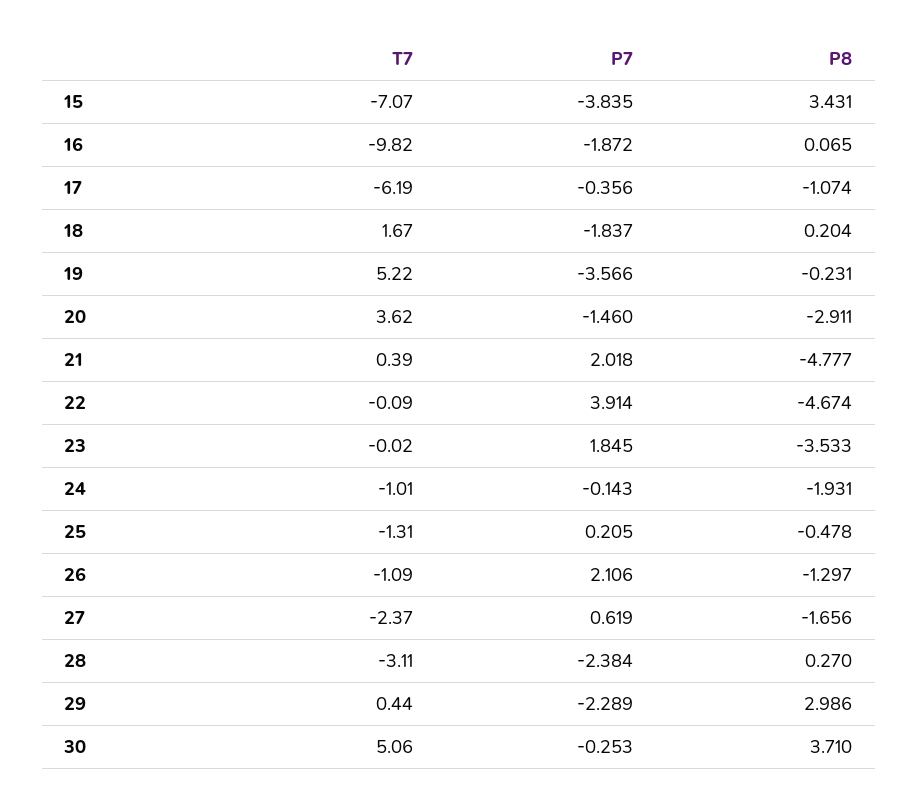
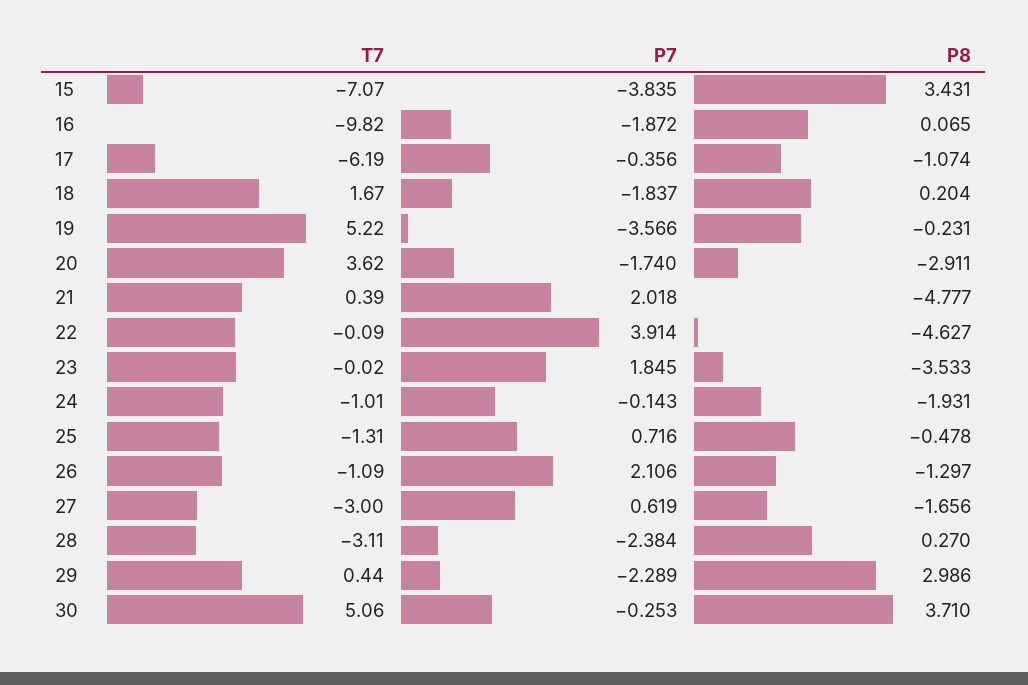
P7, 20: -1.46 -> -1.74
P8, 22: -4.674 -> -4.627
P7, 25: 0.205 -> 0.716
T7, 27: -2.37 -> -3

